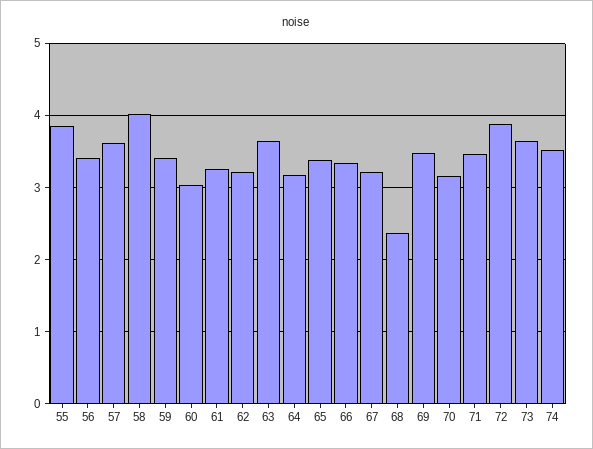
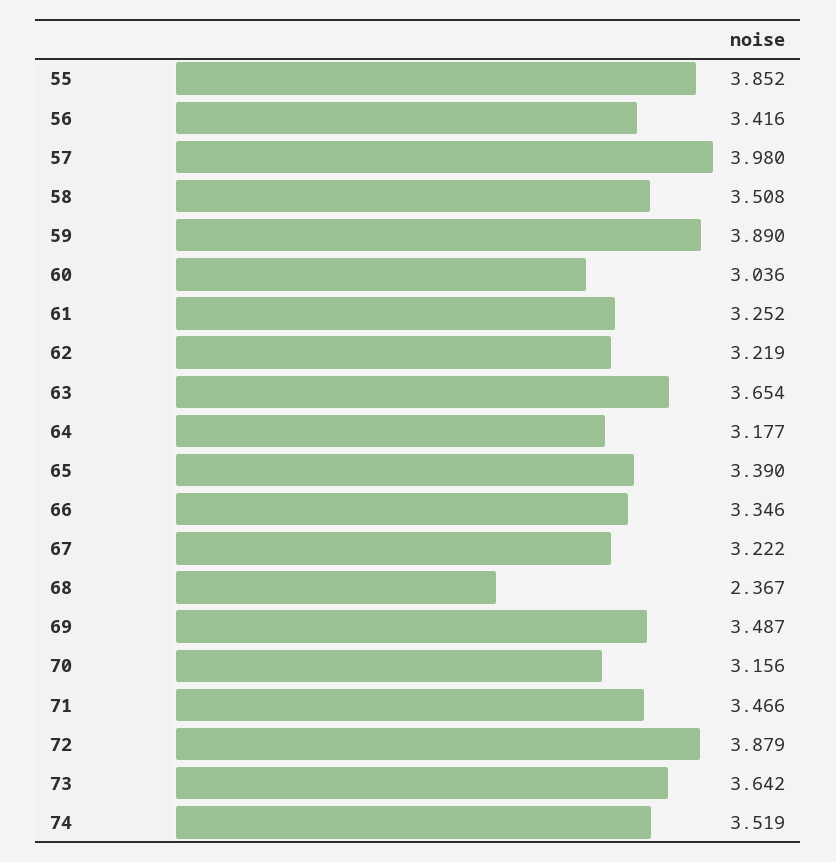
57: 3.6 -> 3.98
58: 4 -> 3.508
59: 3.4 -> 3.89

